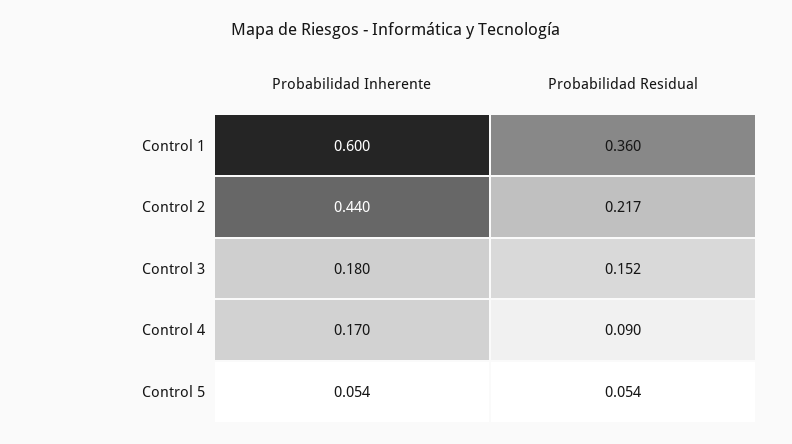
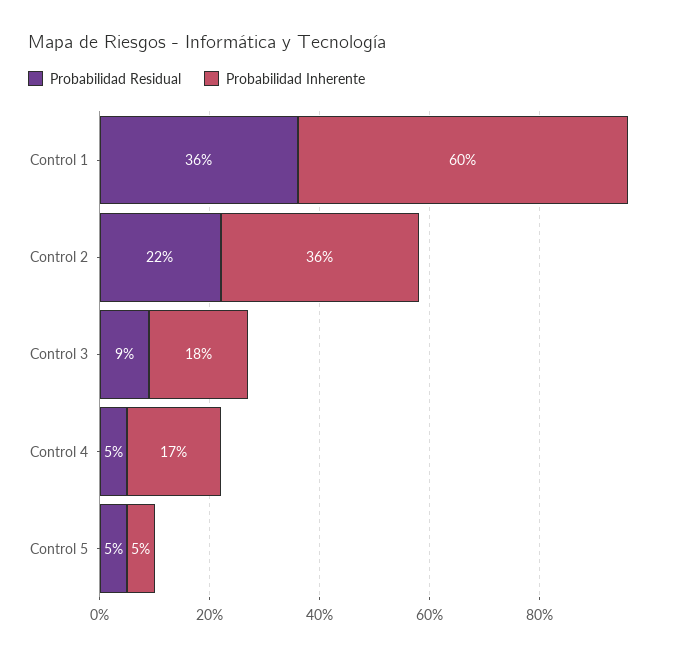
Probabilidad Inherente, Control 2: 0.44 -> 0.36
Probabilidad Residual, Control 3: 0.152 -> 0.09
Probabilidad Residual, Control 4: 0.09 -> 0.05

